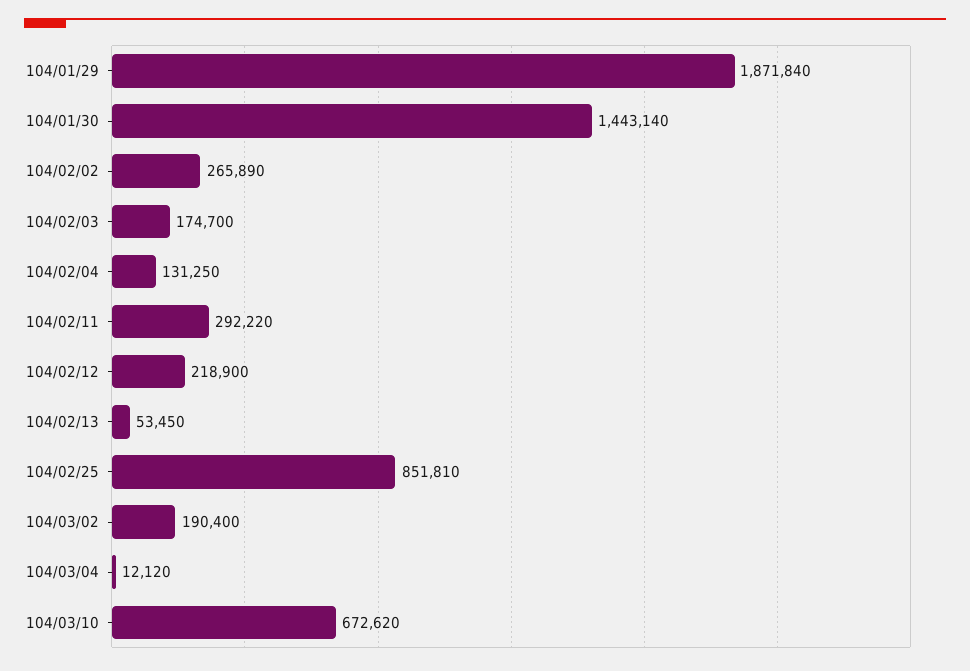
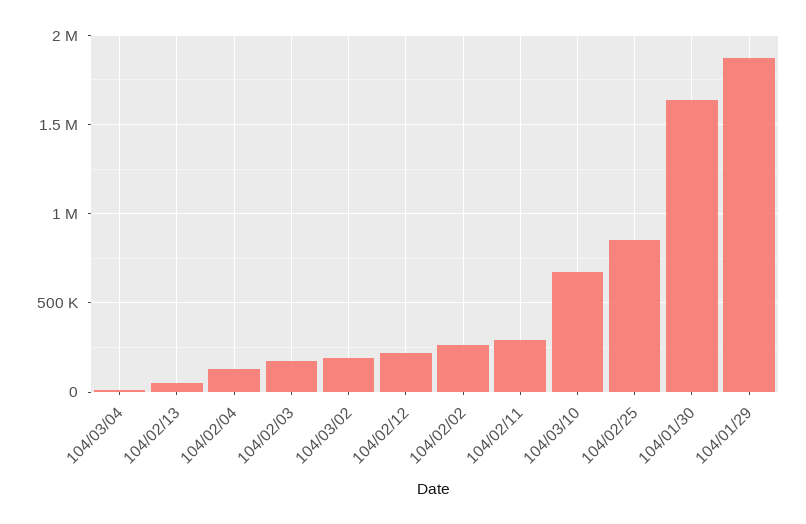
104/01/30: 1443140 -> 1650000

